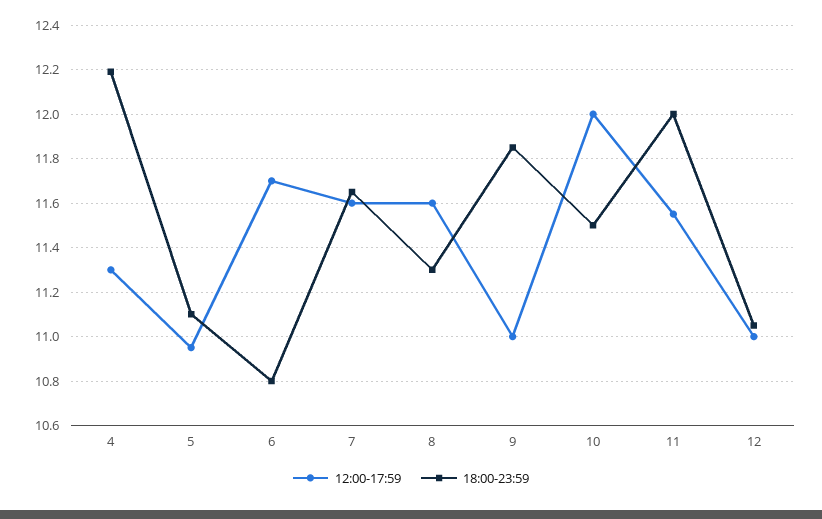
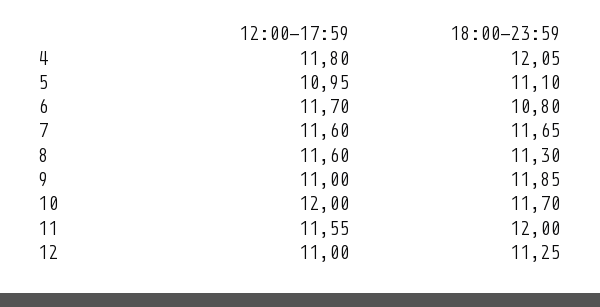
12:00-17:59, 4: 11.3 -> 11.8
18:00-23:59, 4: 12.2 -> 12.05
18:00-23:59, 10: 11.5 -> 11.7
18:00-23:59, 12: 11.05 -> 11.25

